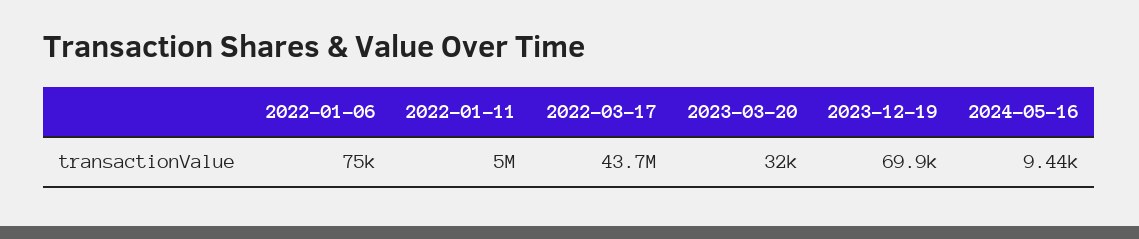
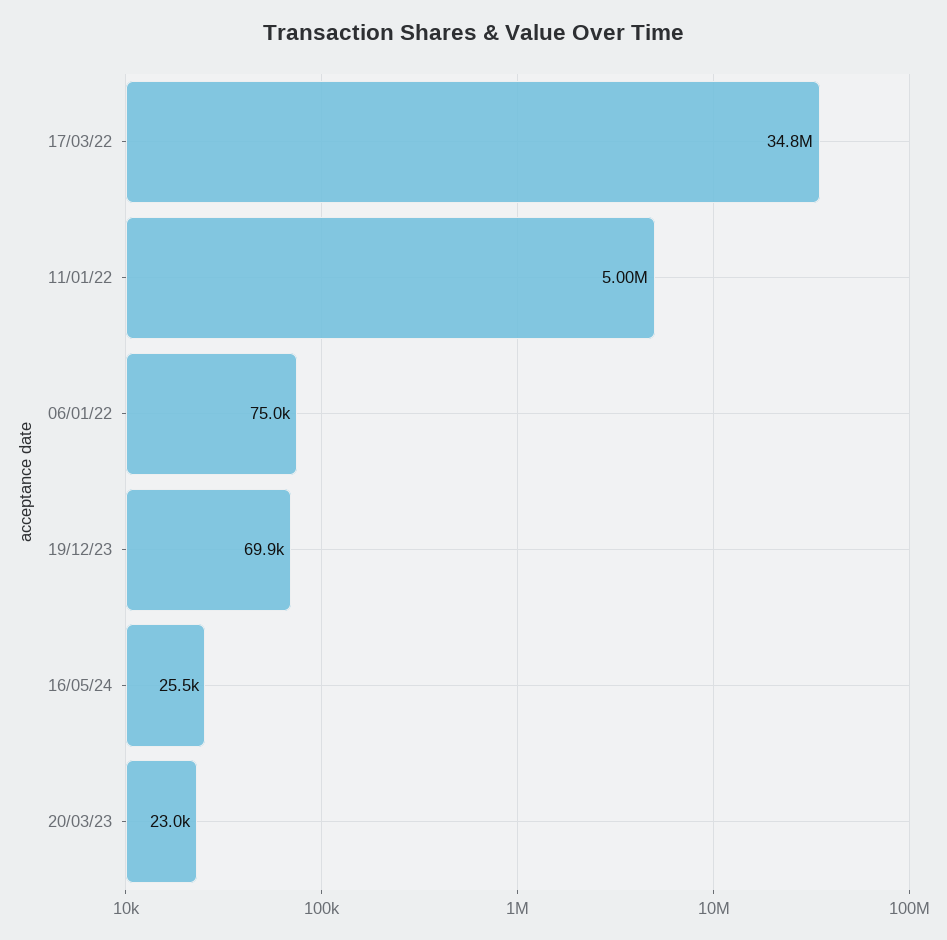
2022-03-17: 43700000 -> 34800000
2023-03-20: 32000 -> 23000
2024-05-16: 9440 -> 25500

